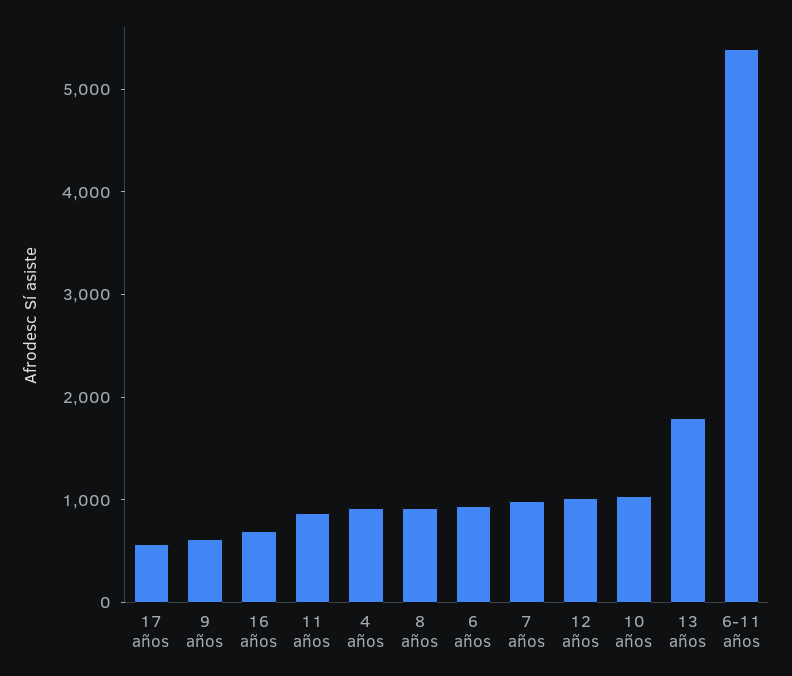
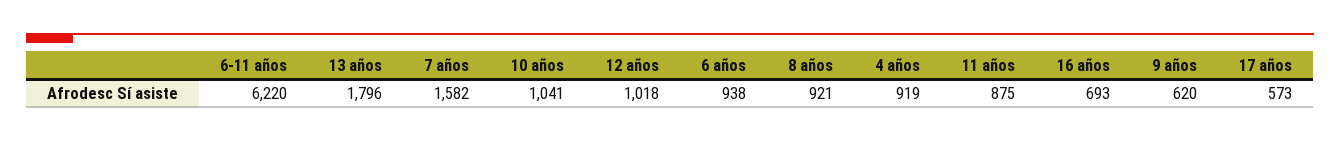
7 años: 1000 -> 1582
6-11 años: 5400 -> 6220

